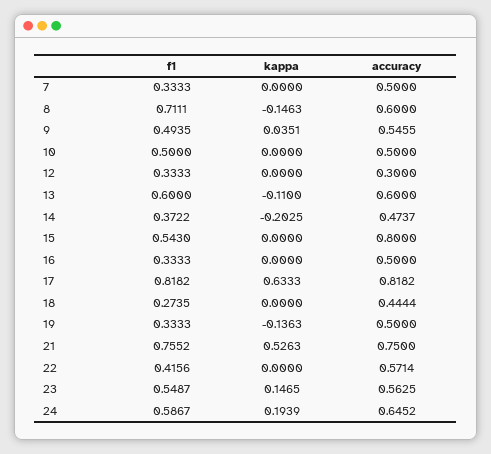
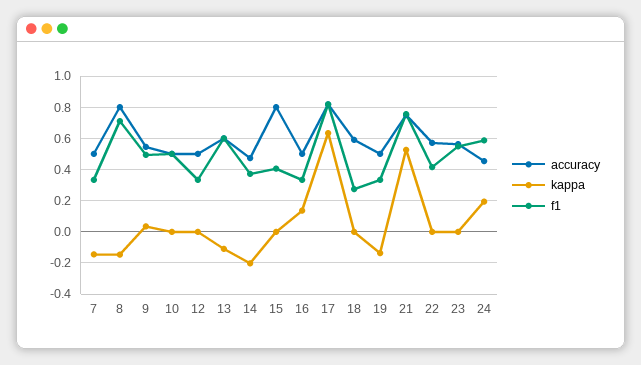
kappa, 7: 0 -> -0.15
accuracy, 8: 0.6 -> 0.8
accuracy, 12: 0.3 -> 0.5
f1, 15: 0.543 -> 0.4
kappa, 16: 0 -> 0.15
accuracy, 18: 0.4444 -> 0.6
kappa, 23: 0.1465 -> 0
accuracy, 24: 0.6452 -> 0.45

